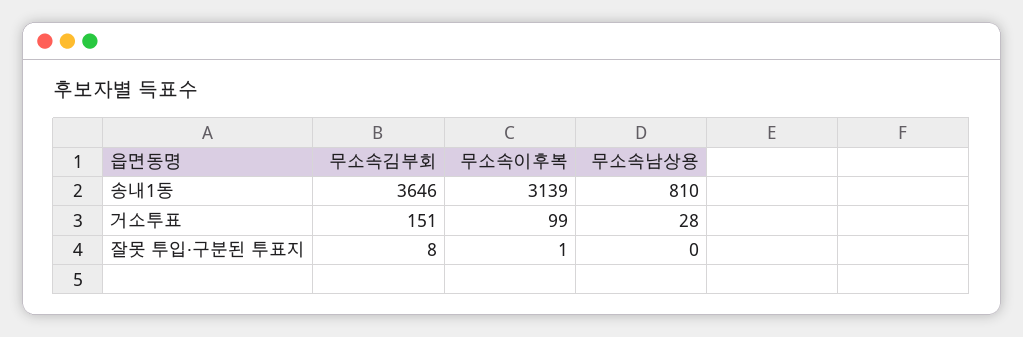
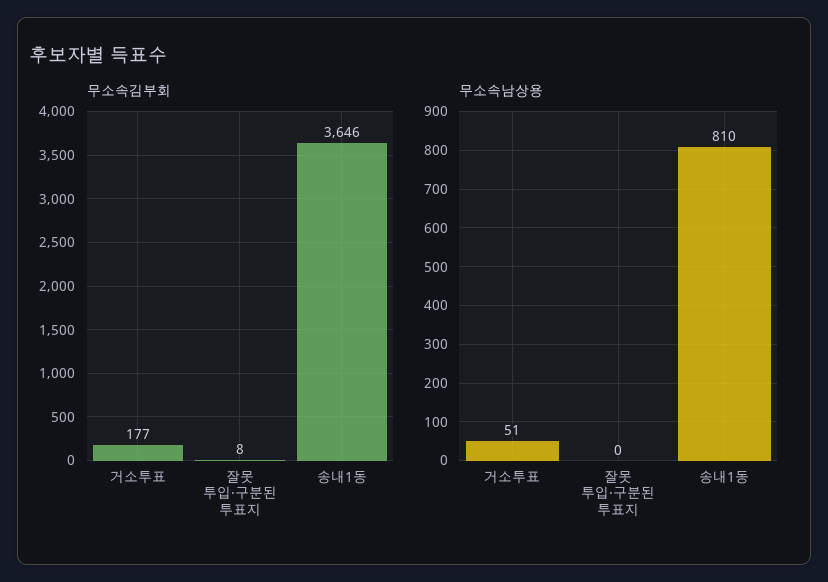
무소속이후복, 송내1동: 3139 -> none
무소속김부회, 거소투표: 151 -> 177
무소속이후복, 거소투표: 99 -> none
무소속남상용, 거소투표: 28 -> 51
무소속이후복, 잘못 투입·구분된 투표지: 1 -> none

